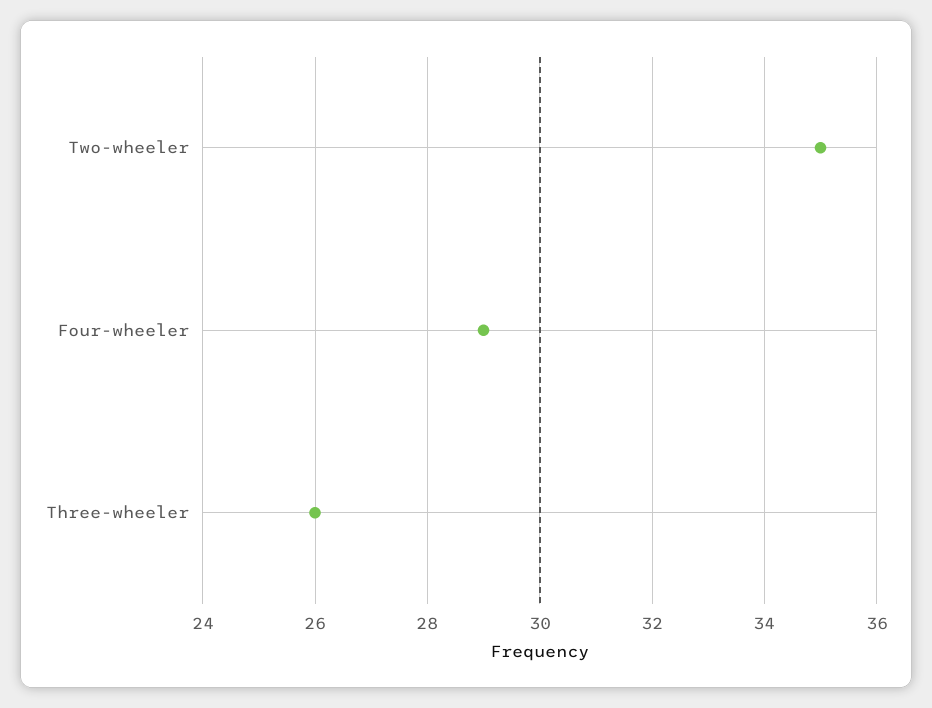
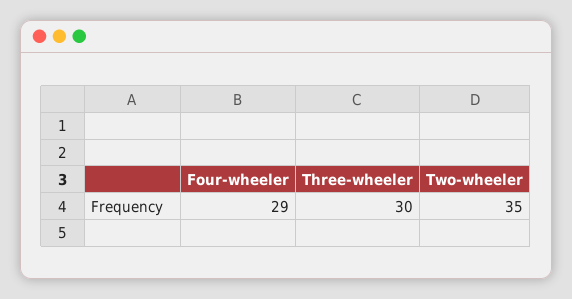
Three-wheeler: 26 -> 30

